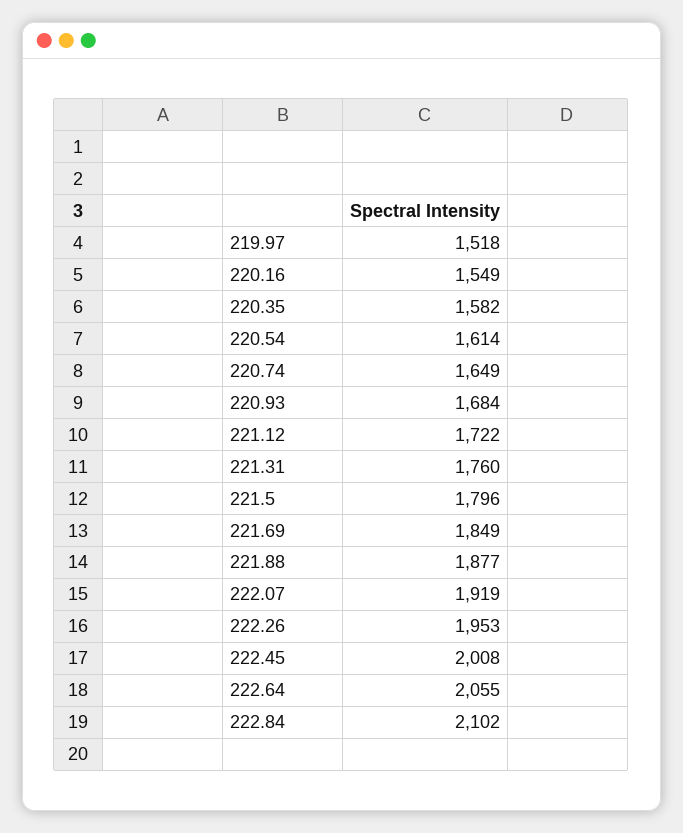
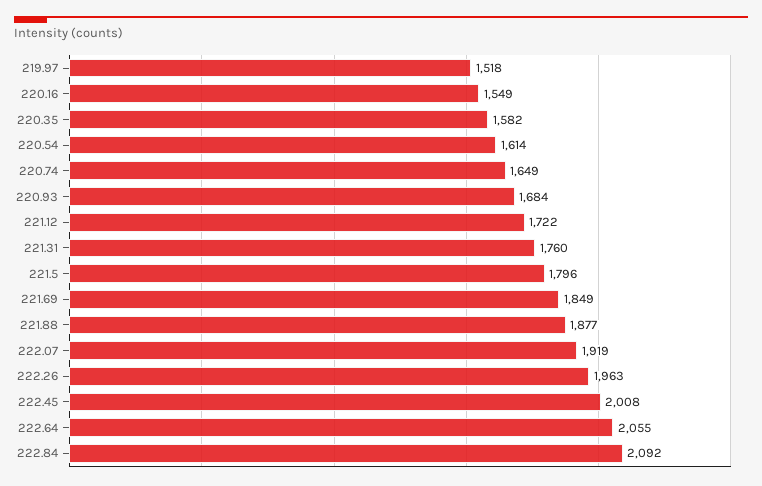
222.26: 1953 -> 1963
222.84: 2102 -> 2092

